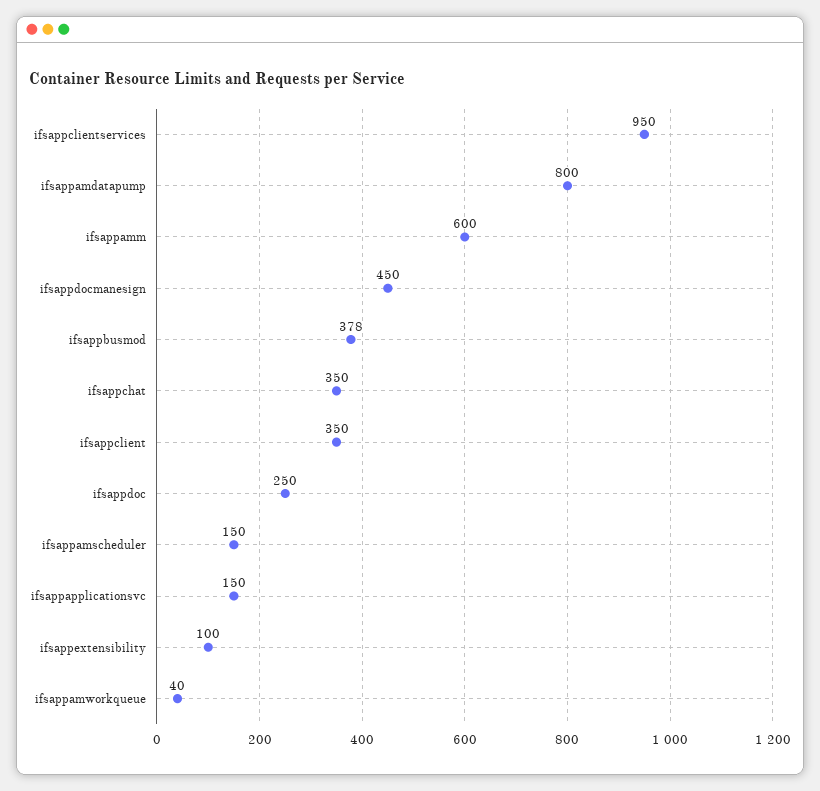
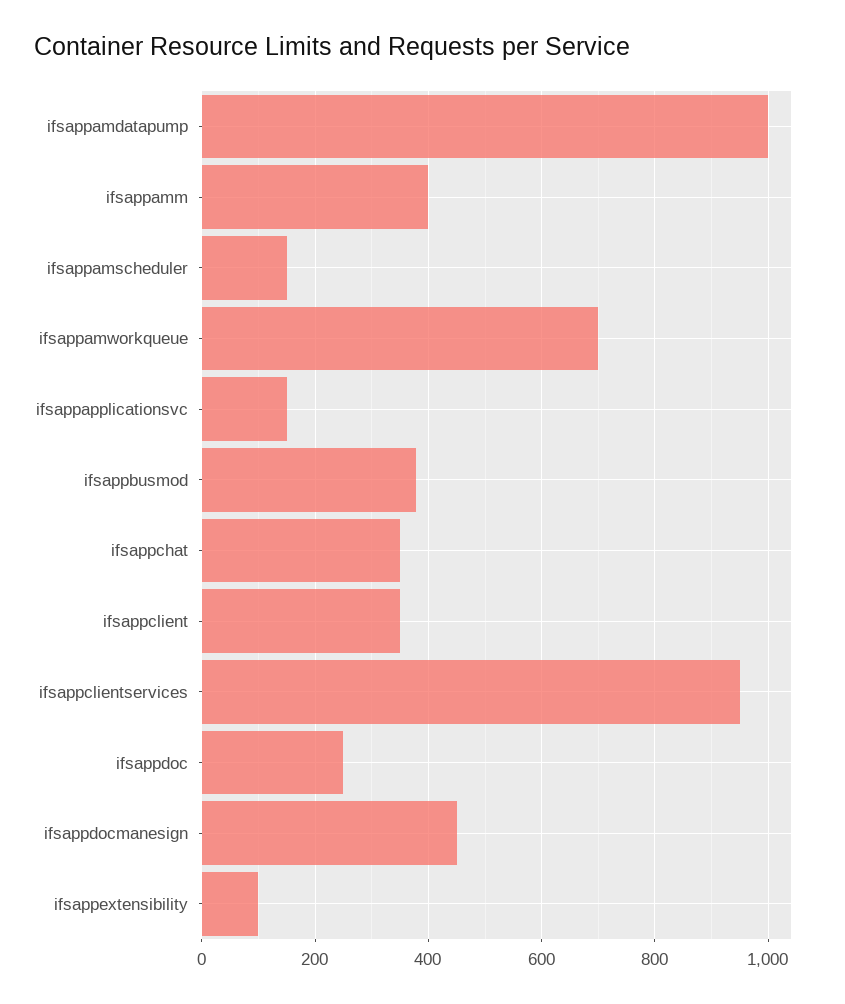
ifsappamdatapump: 800 -> 1000
ifsappamm: 600 -> 400
ifsappamworkqueue: 40 -> 700

